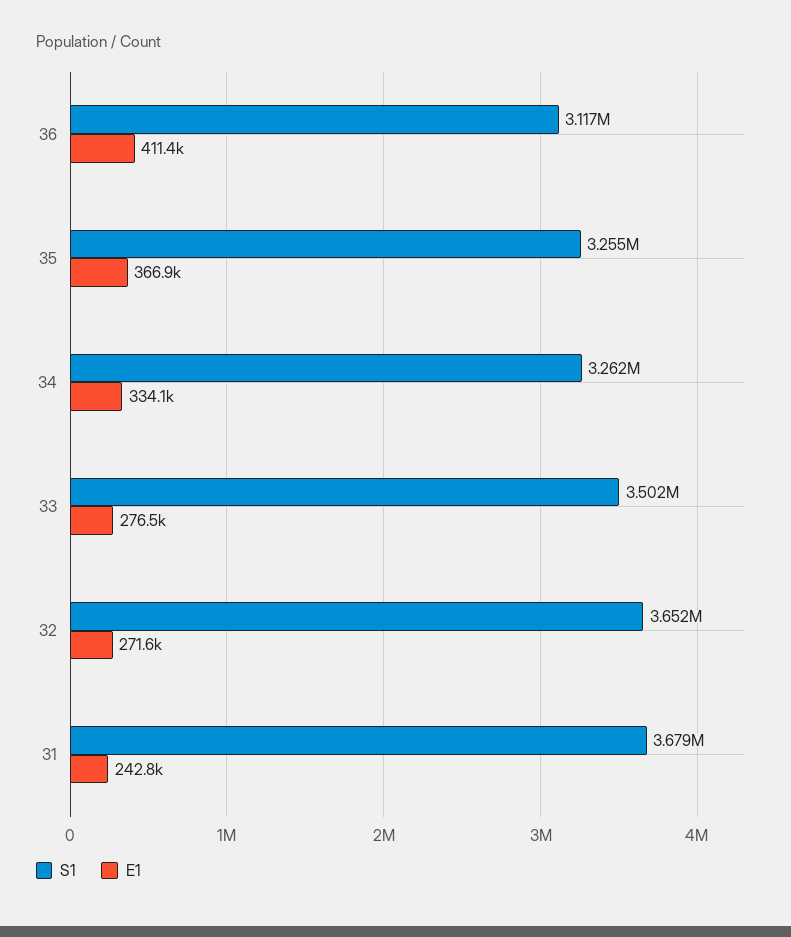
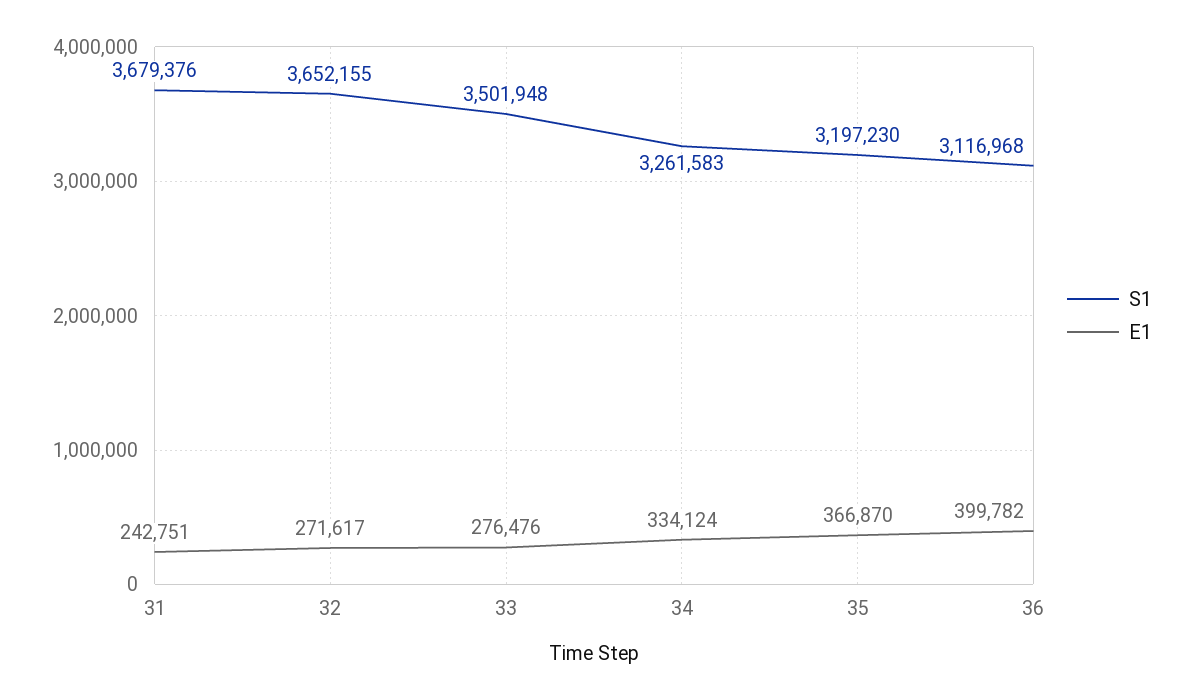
E1, 36: 411400 -> 399782
S1, 35: 3255000 -> 3197230

